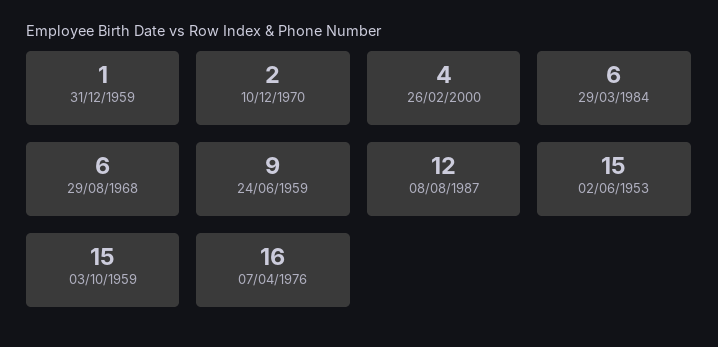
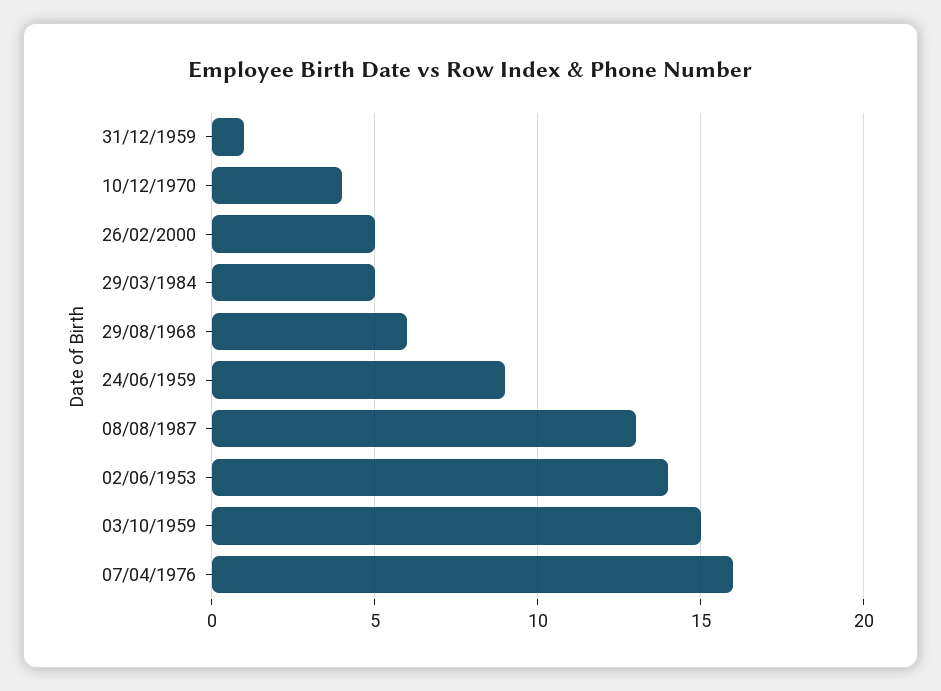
10/12/1970: 2 -> 4
26/02/2000: 4 -> 5
29/03/1984: 6 -> 5
08/08/1987: 12 -> 13
02/06/1953: 15 -> 14

